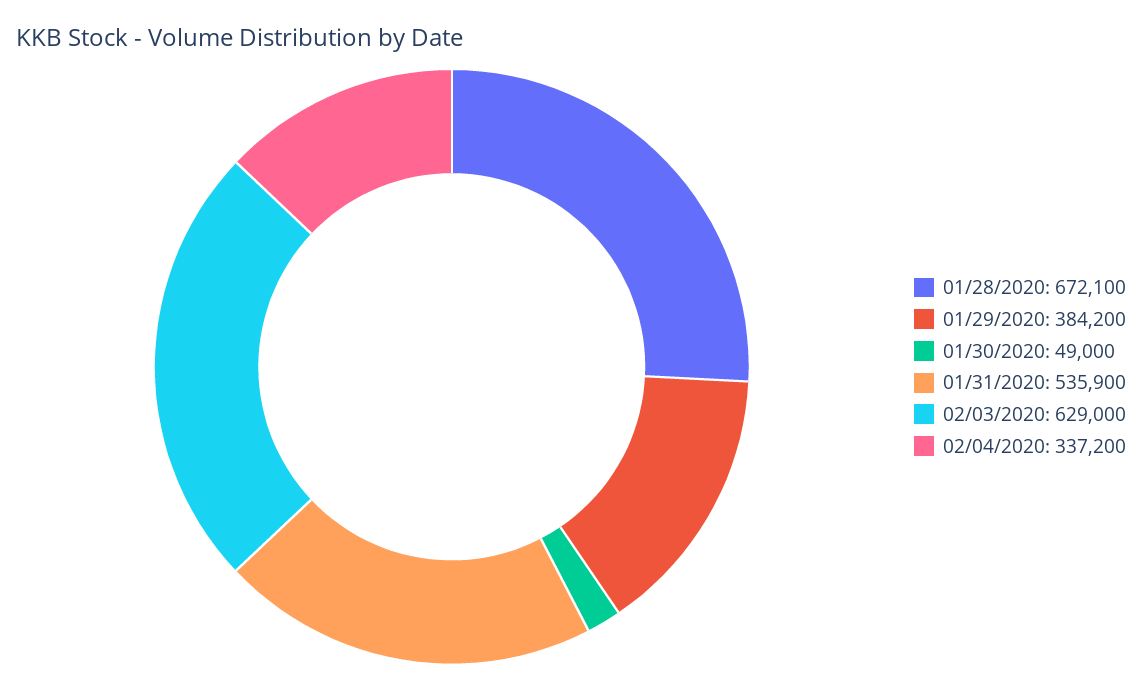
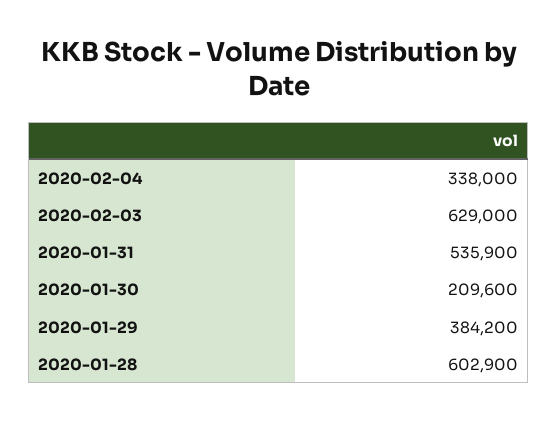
01/28/2020: 672100 -> 602900
01/30/2020: 49000 -> 209600
02/04/2020: 337200 -> 338000

